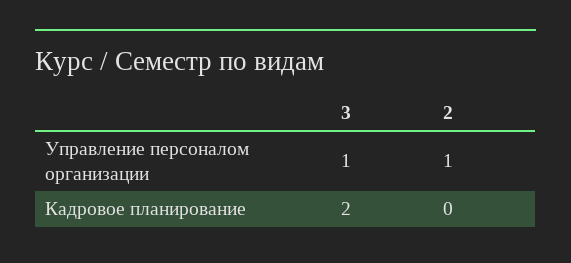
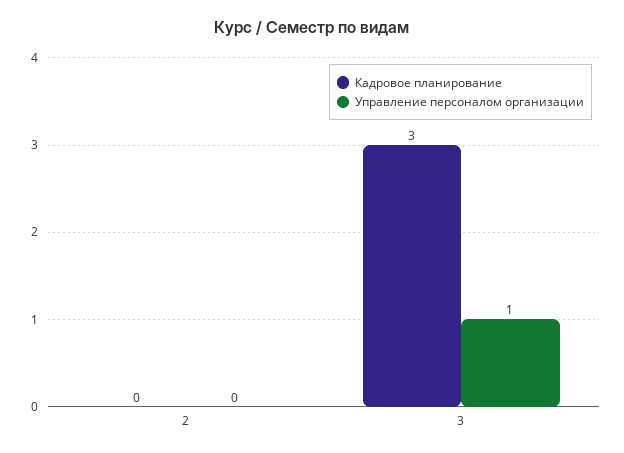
Управление персоналом организации, 2: 1 -> 0
Кадровое планирование, 3: 2 -> 3

